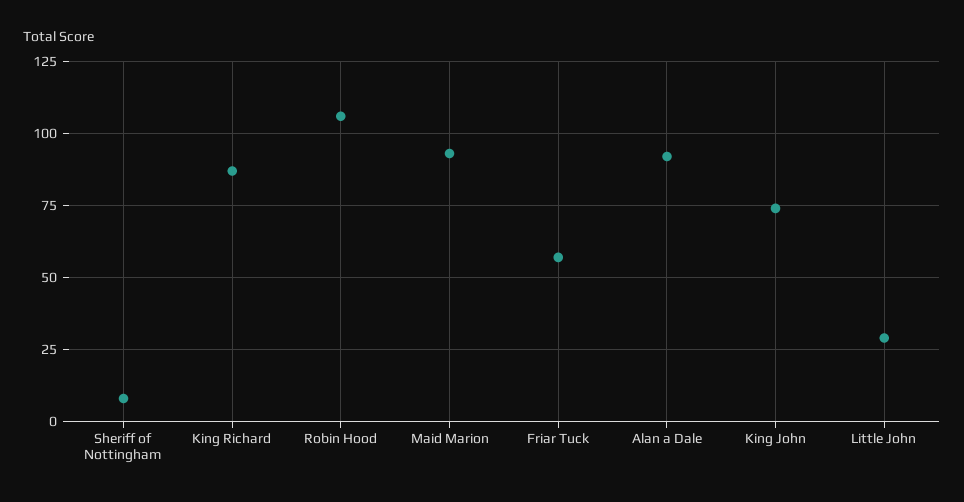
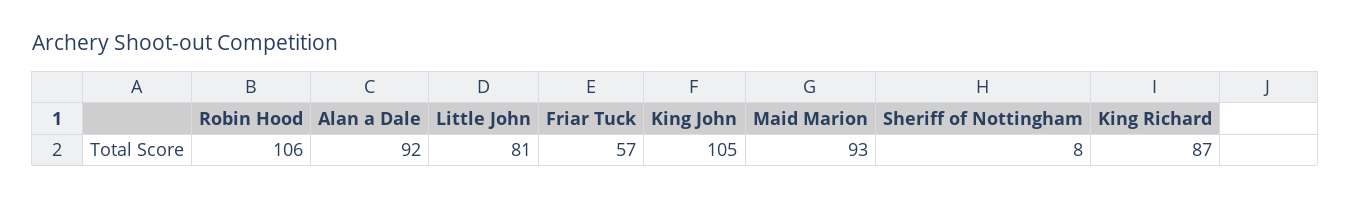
King John: 75 -> 105
Little John: 30 -> 81

